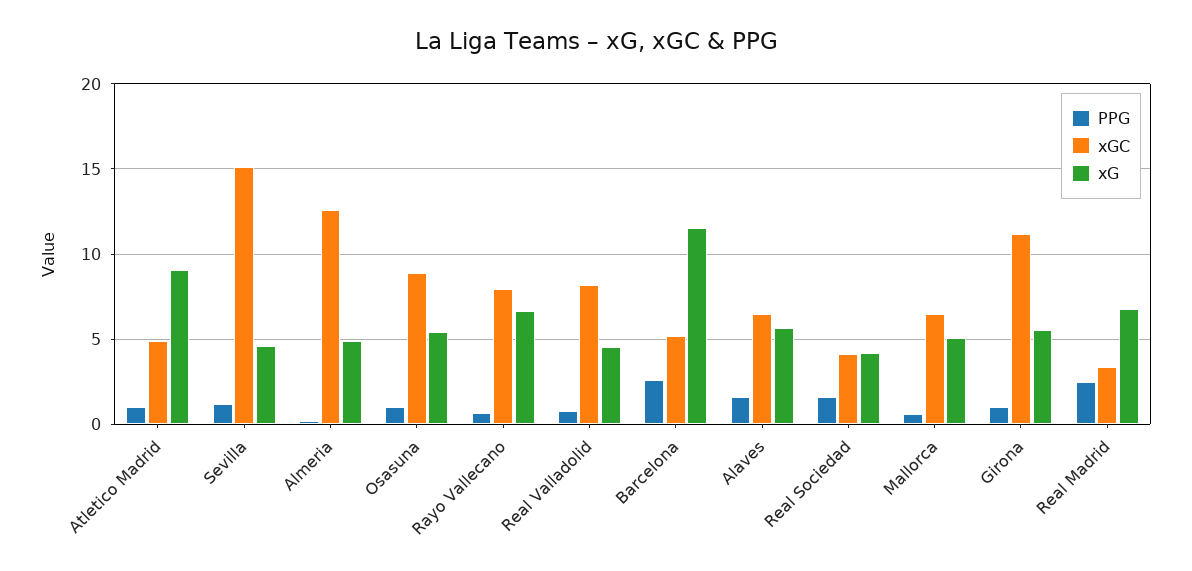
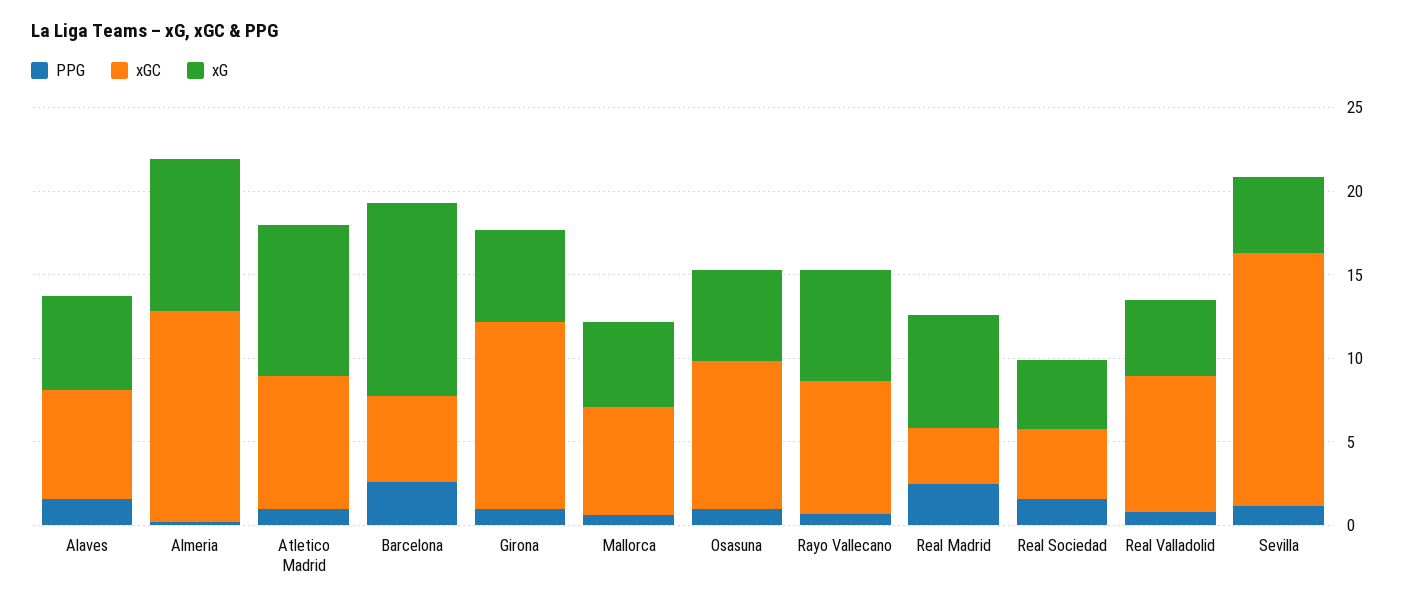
xGC, Atletico Madrid: 5 -> 8
xG, Almeria: 5 -> 9

